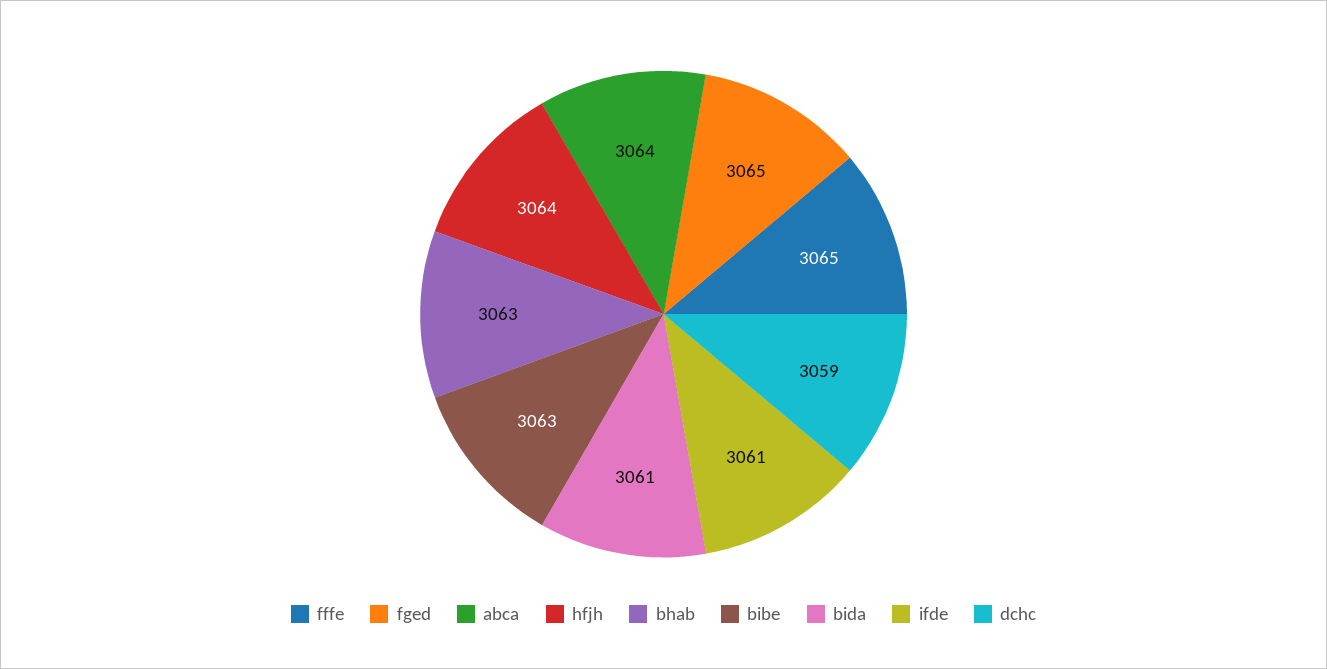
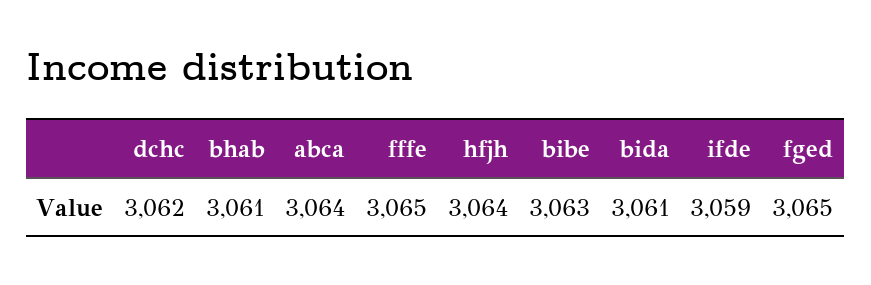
bhab: 3063 -> 3061
ifde: 3061 -> 3059
dchc: 3059 -> 3062

